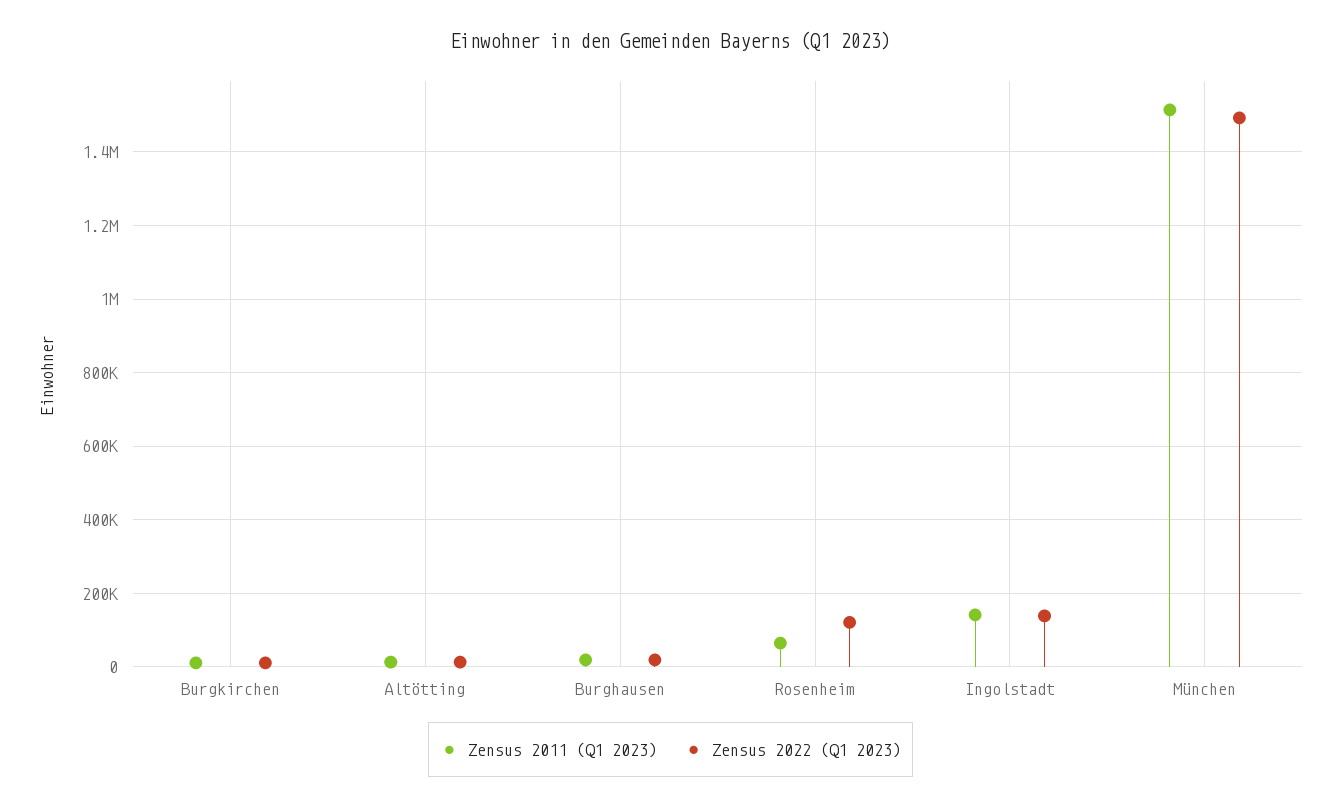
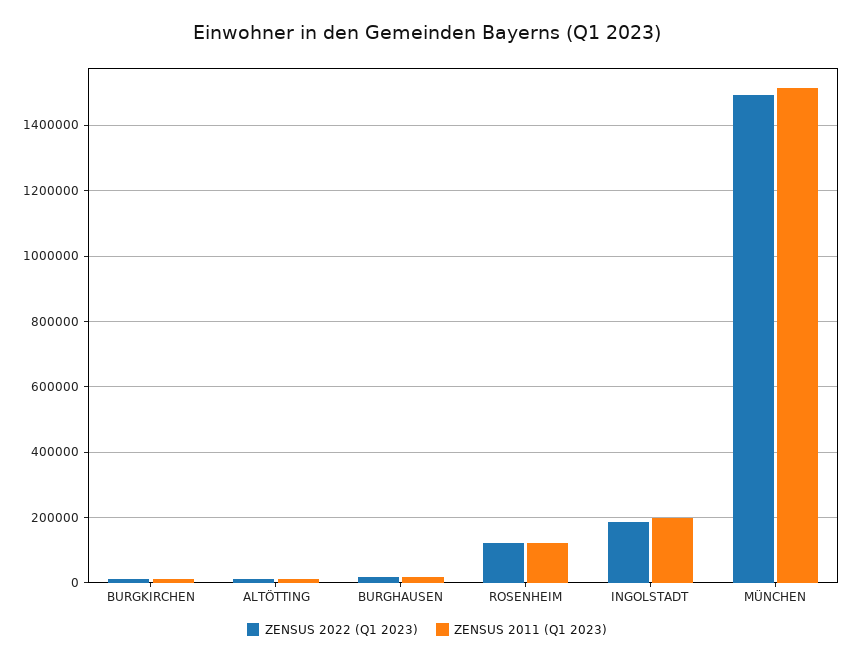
Zensus 2011 (Q1 2023), Rosenheim: 60000 -> 120000
Zensus 2011 (Q1 2023), Ingolstadt: 140000 -> 200000
Zensus 2022 (Q1 2023), Ingolstadt: 140000 -> 180000

